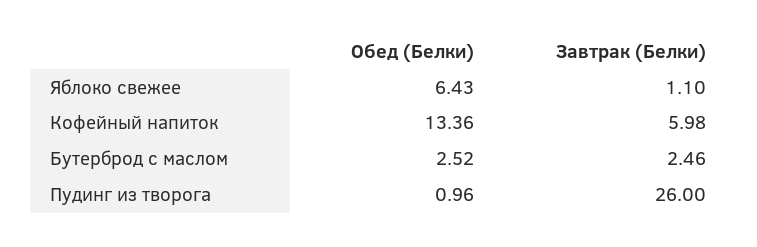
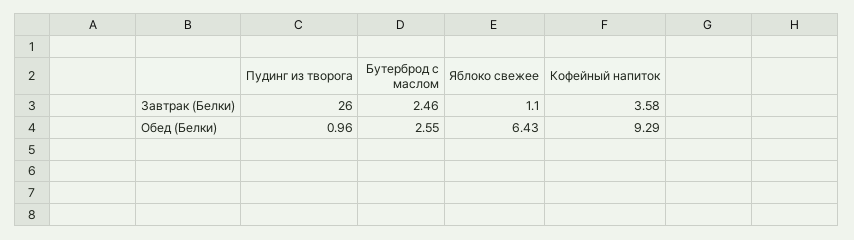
Обед (Белки), Кофейный напиток: 13.36 -> 9.29
Завтрак (Белки), Кофейный напиток: 5.98 -> 3.58
Обед (Белки), Бутерброд с маслом: 2.52 -> 2.55

